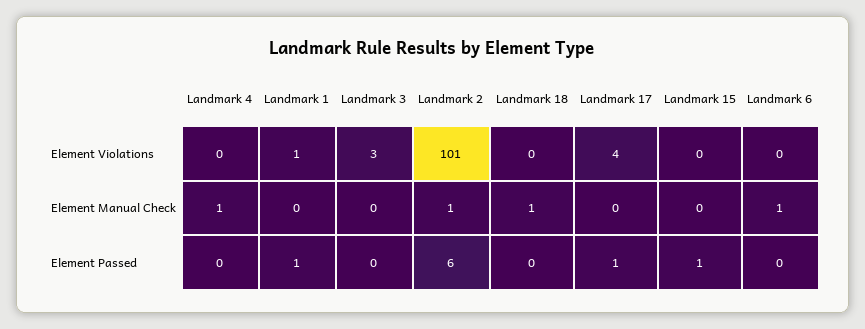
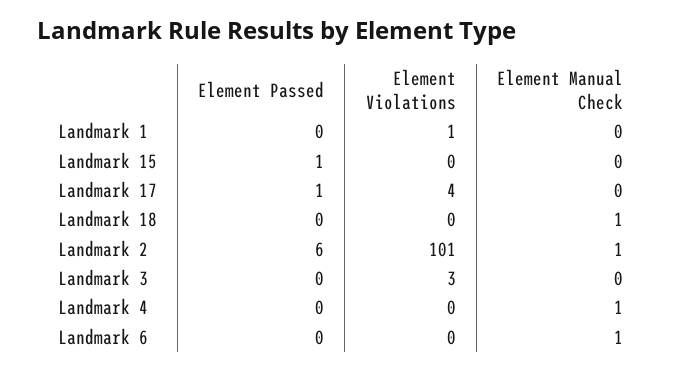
Landmark 1, Element Passed: 1 -> 0

